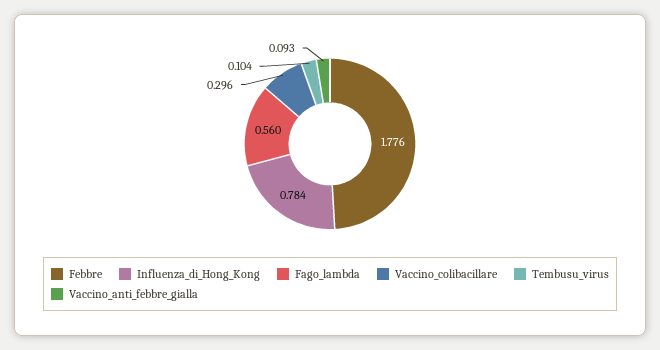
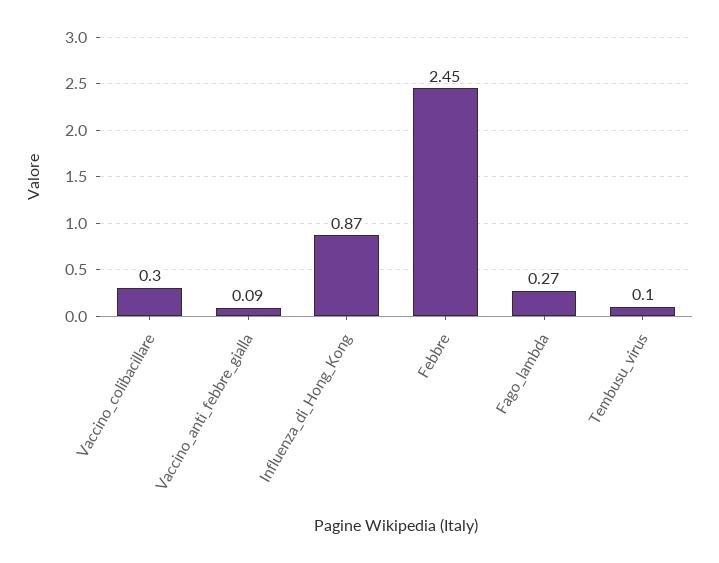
Febbre: 1.776 -> 2.45
Influenza_di_Hong_Kong: 0.784 -> 0.87
Fago_lambda: 0.56 -> 0.27

